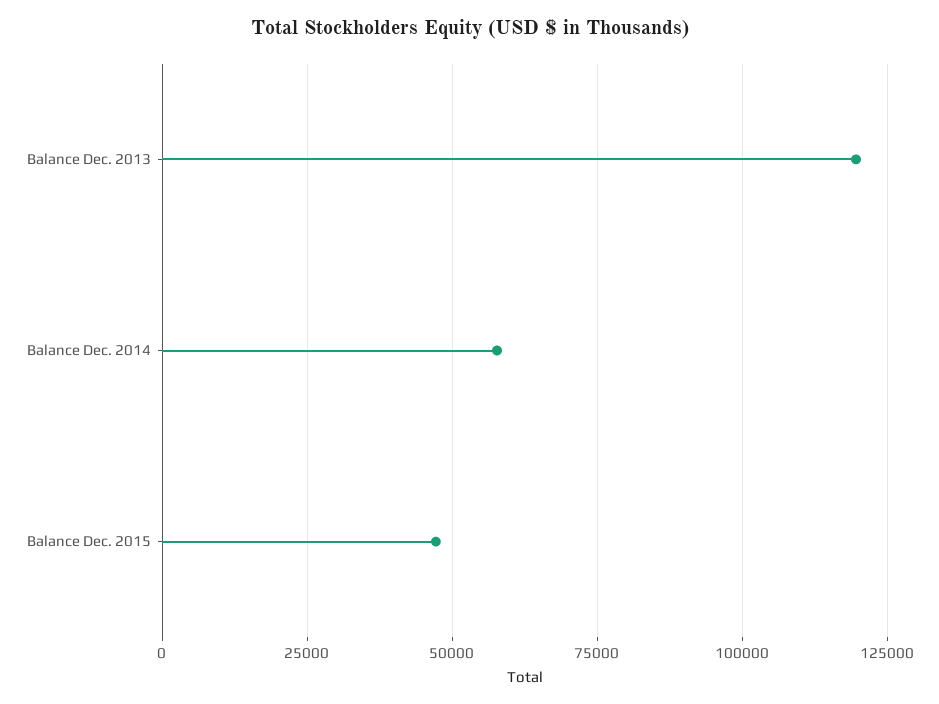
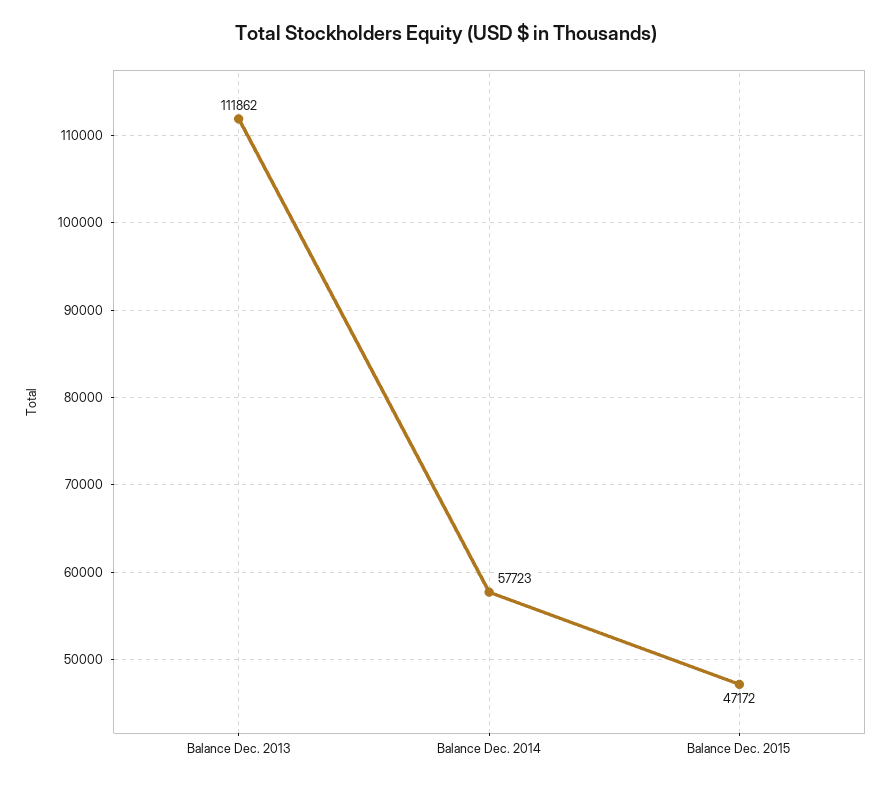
Balance Dec. 2013: 120000 -> 111862

